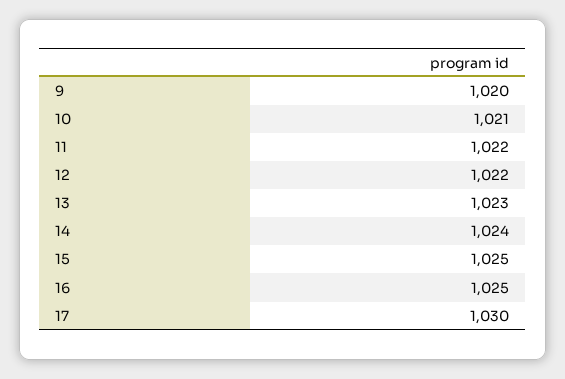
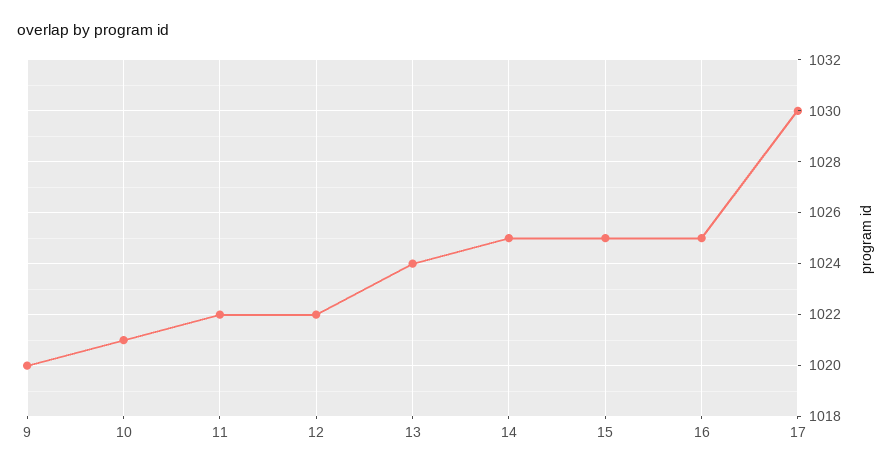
13: 1023 -> 1024
14: 1024 -> 1025

